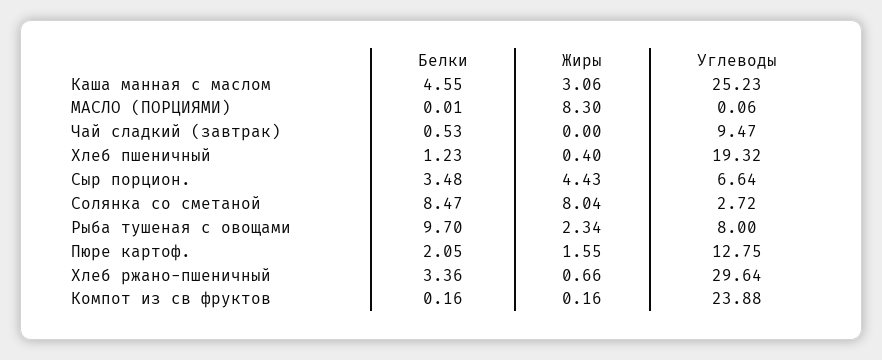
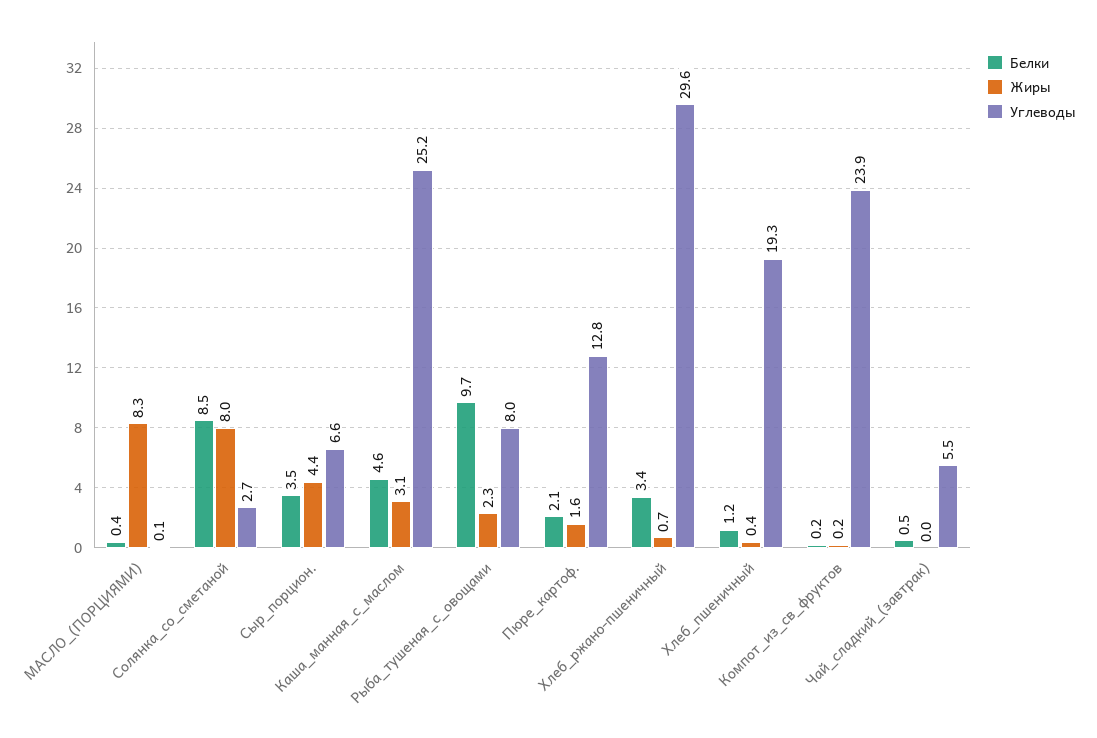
Белки, МАСЛО (ПОРЦИЯМИ): 0.01 -> 0.4
Углеводы, Чай сладкий (завтрак): 9.47 -> 5.5

